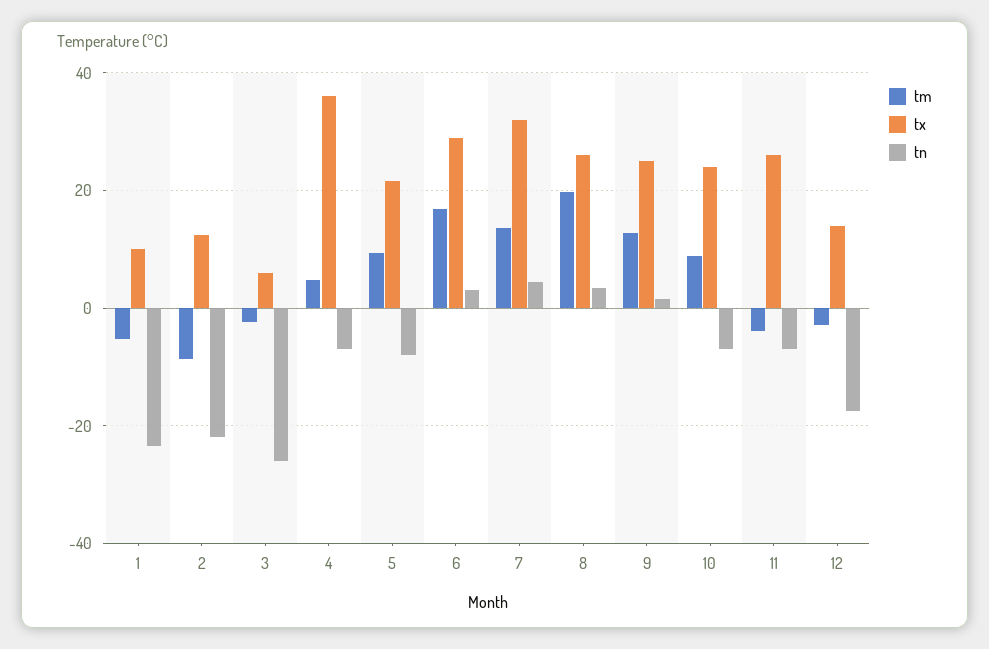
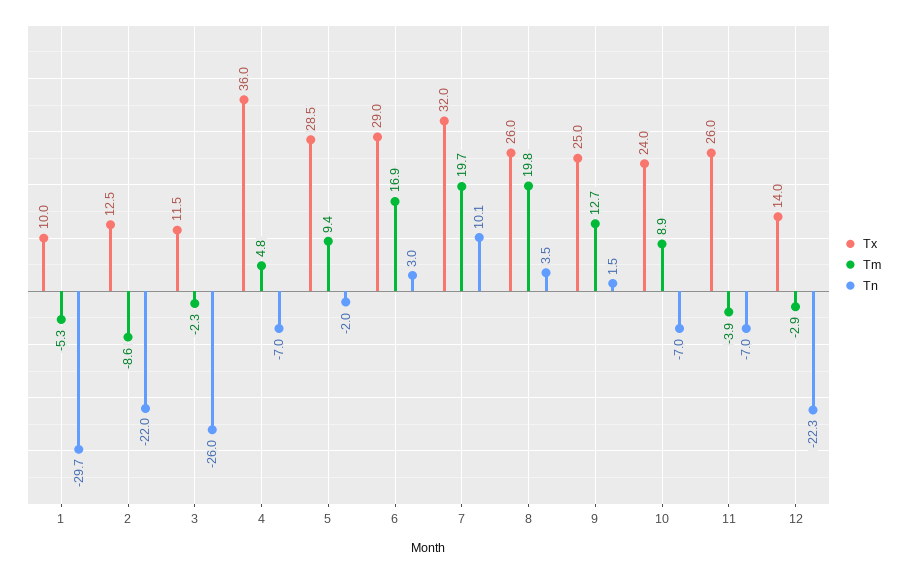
tn, 1: -24 -> -29.7
tx, 3: 6 -> 11.5
tx, 5: 22 -> 28.5
tn, 5: -8 -> -2
tm, 7: 14 -> 19.7
tn, 7: 4 -> 10.1
tn, 12: -18 -> -22.3

